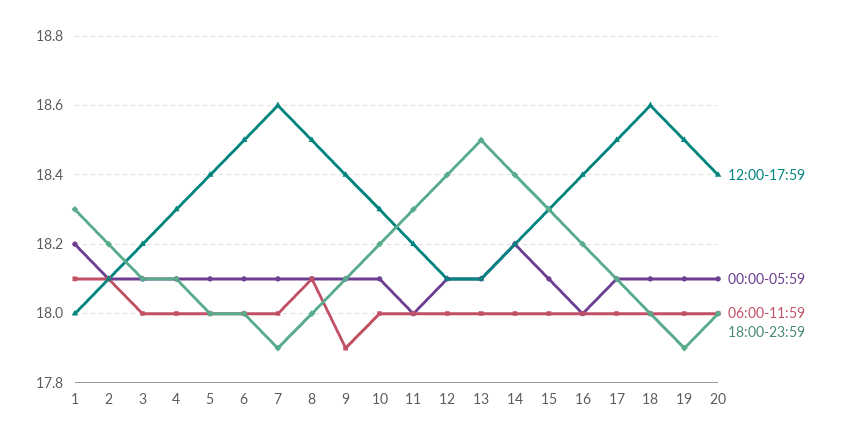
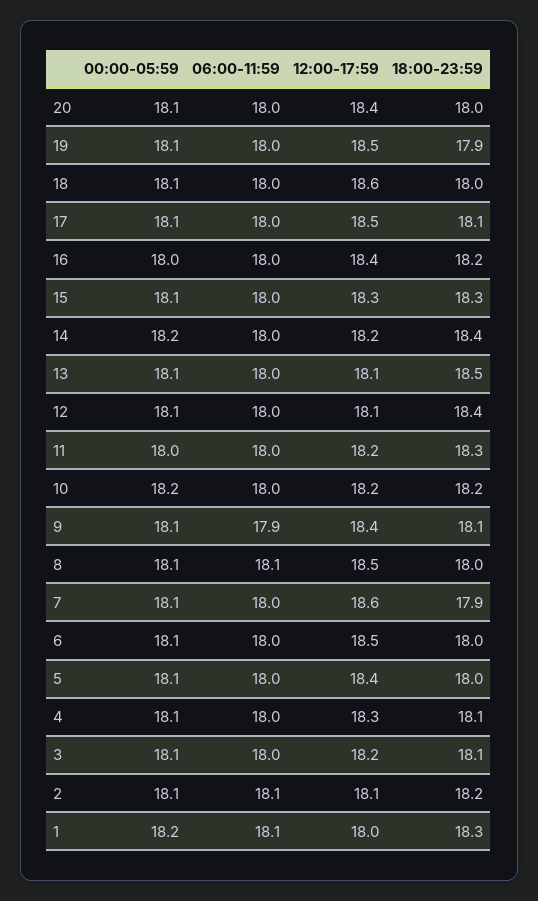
12:00-17:59, 10: 18.3 -> 18.2
00:00-05:59, 10: 18.1 -> 18.2

